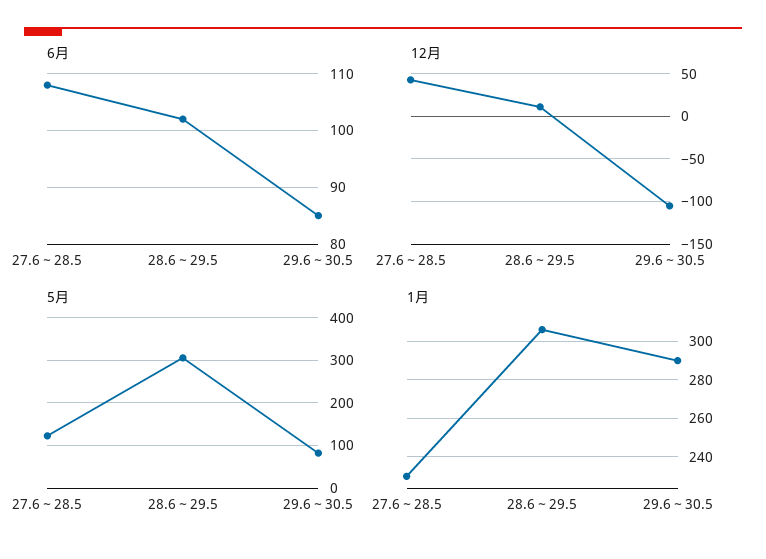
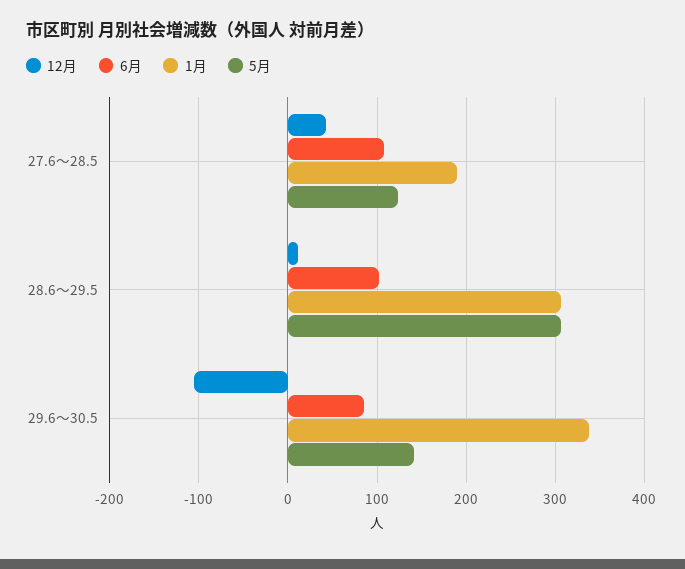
5月, 29.6～30.5: 80 -> 140
1月, 27.6～28.5: 230 -> 190
1月, 29.6～30.5: 290 -> 340

